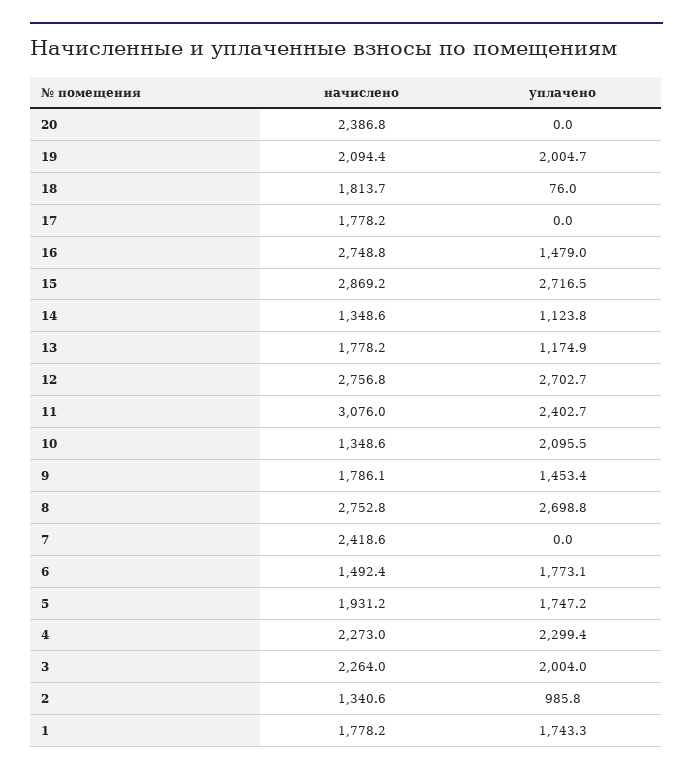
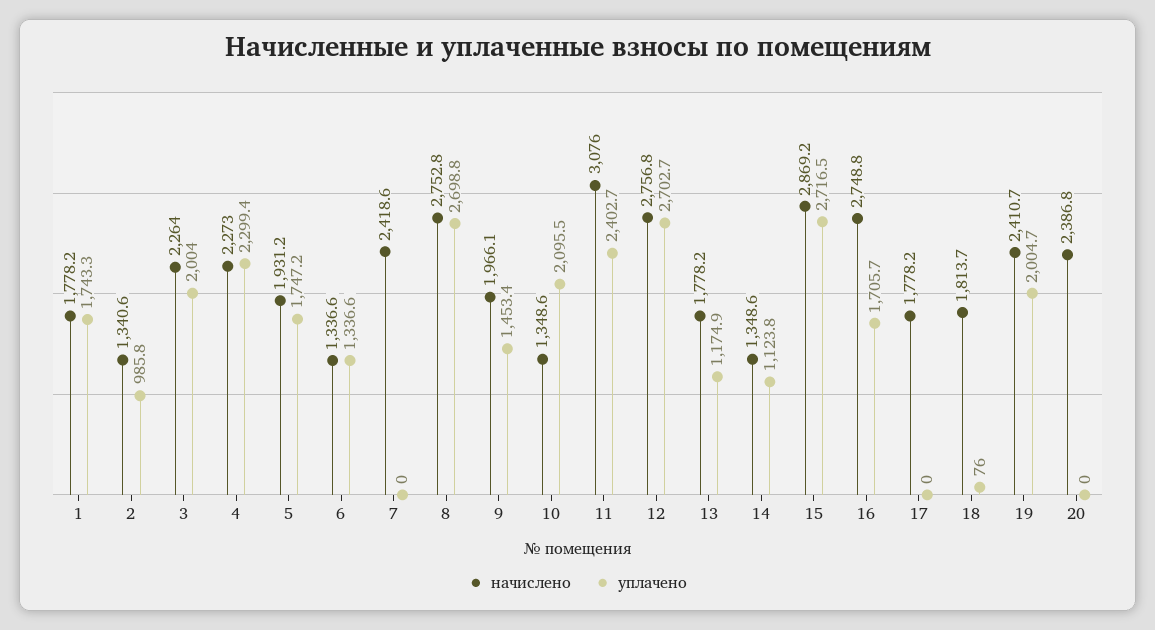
начислено, 19: 2094.4 -> 2410.7
уплачено, 16: 1479 -> 1705.7
начислено, 9: 1786.1 -> 1966.1
начислено, 6: 1492.4 -> 1336.6
уплачено, 6: 1773.1 -> 1336.6

